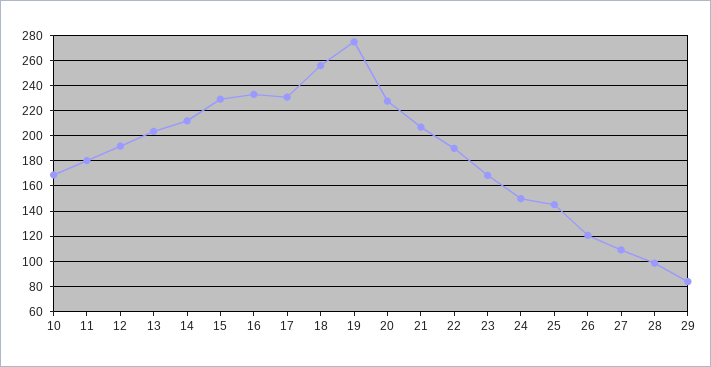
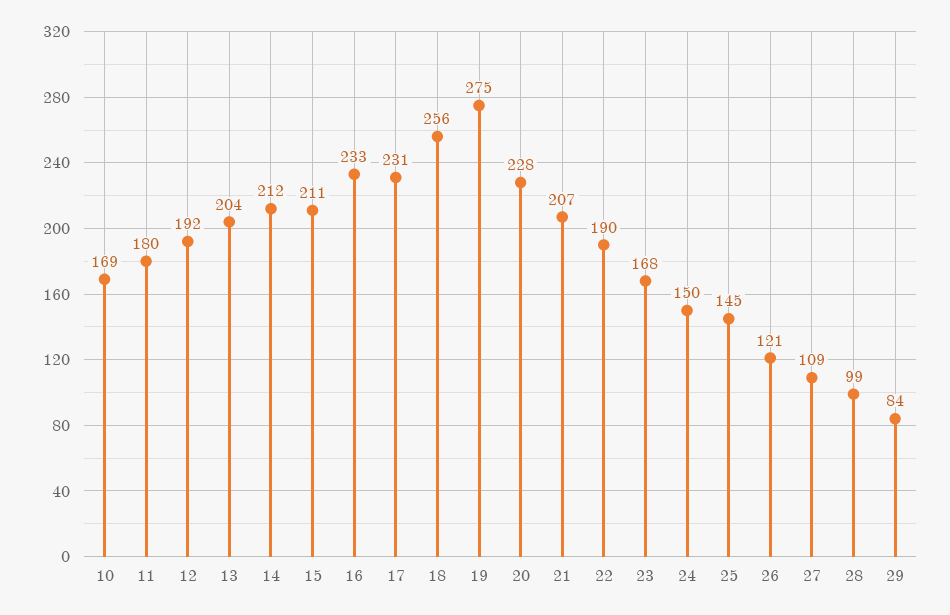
15: 230 -> 211

